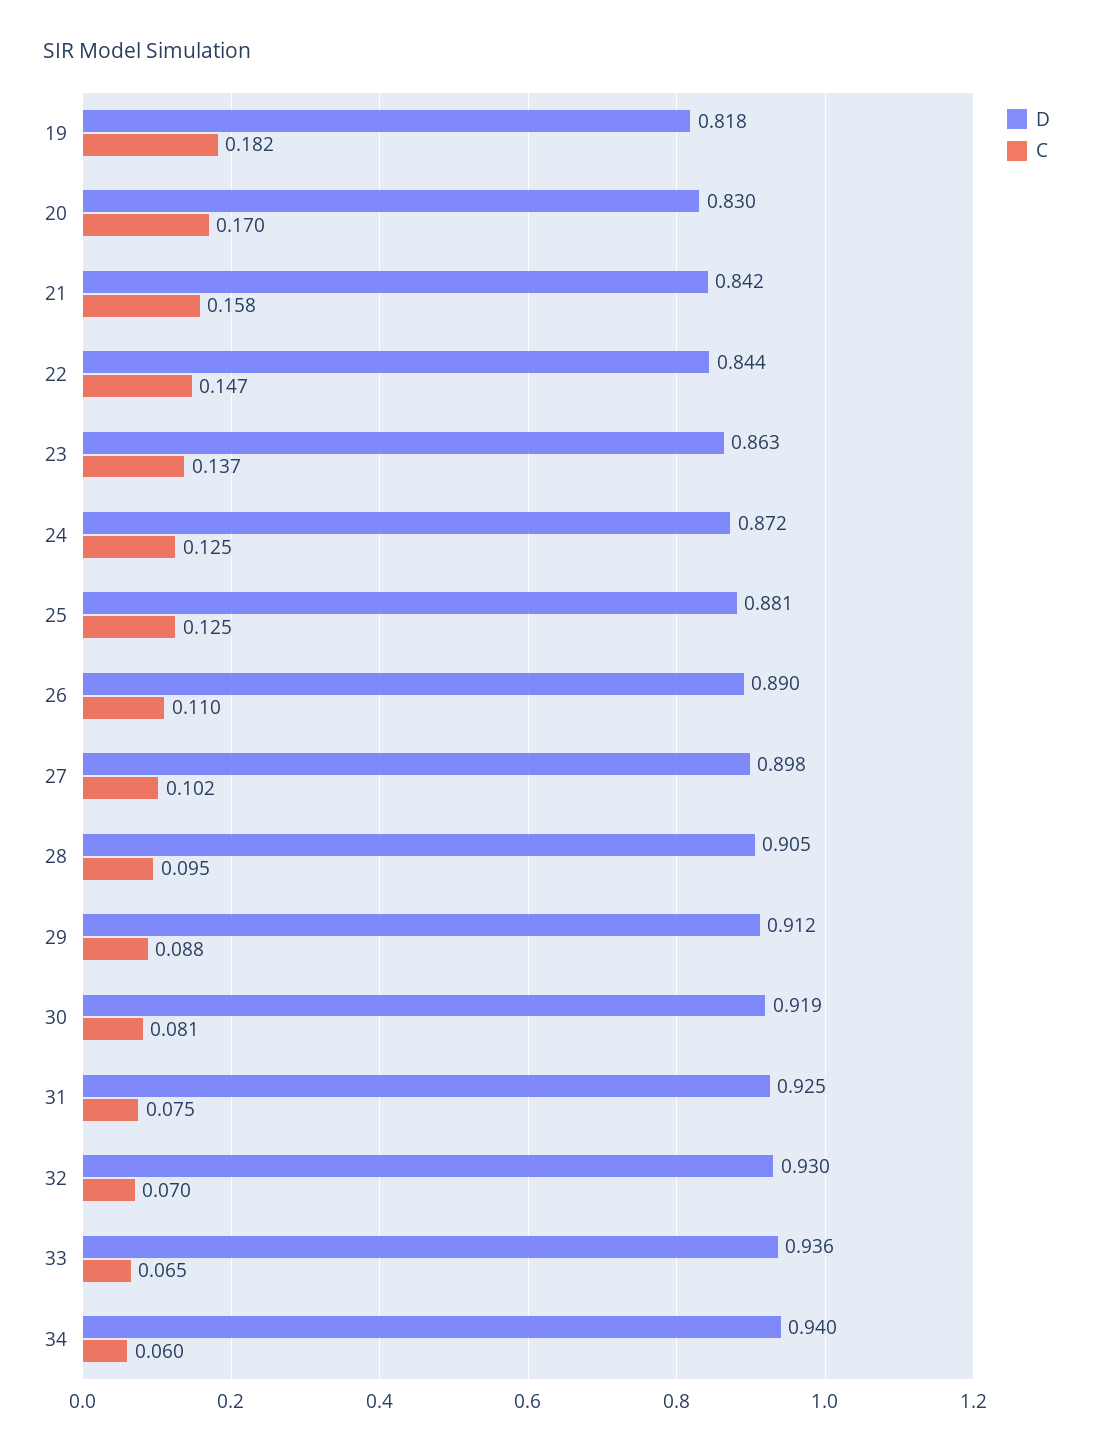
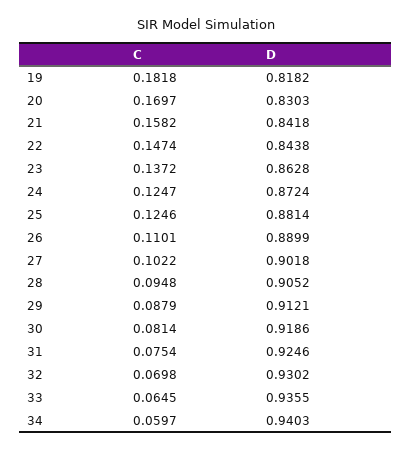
D, 27: 0.898 -> 0.9018

